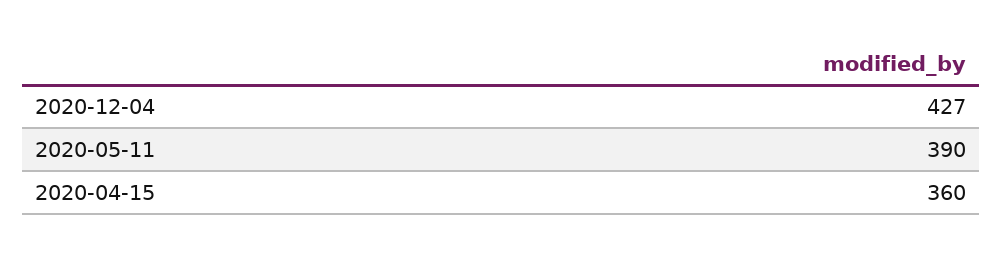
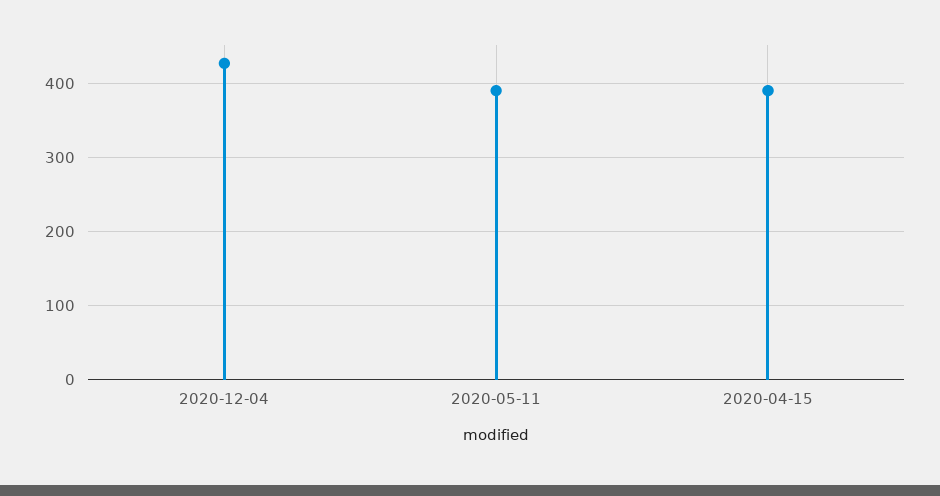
2020-04-15: 360 -> 390

